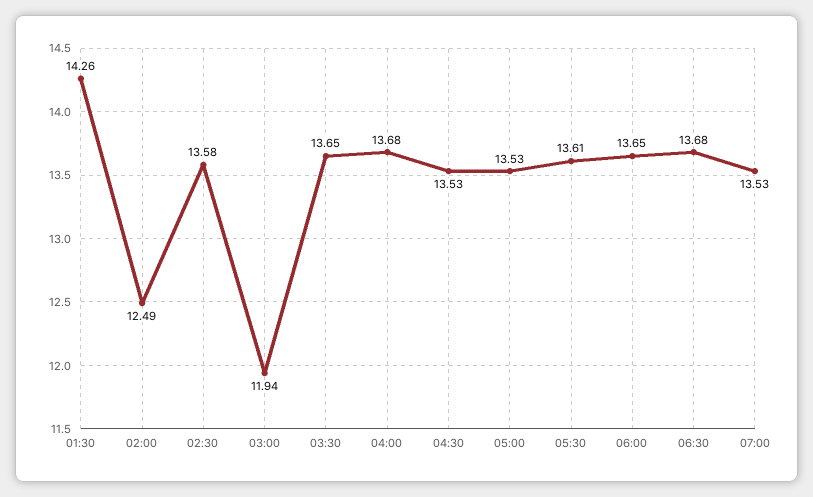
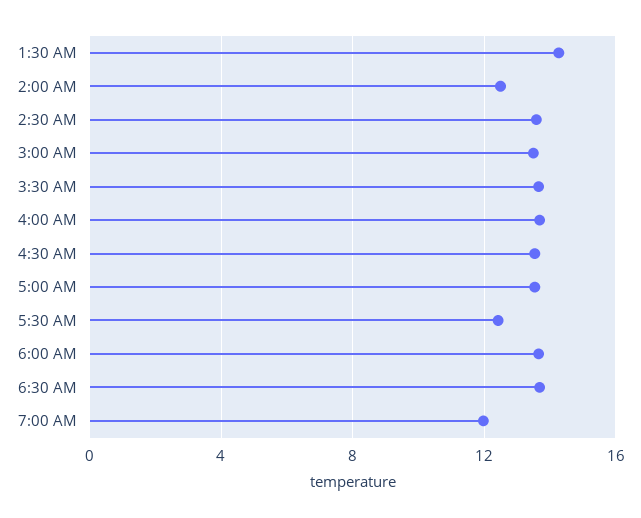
03:00: 11.94 -> 13.5
05:30: 13.61 -> 12.5
07:00: 13.53 -> 12

